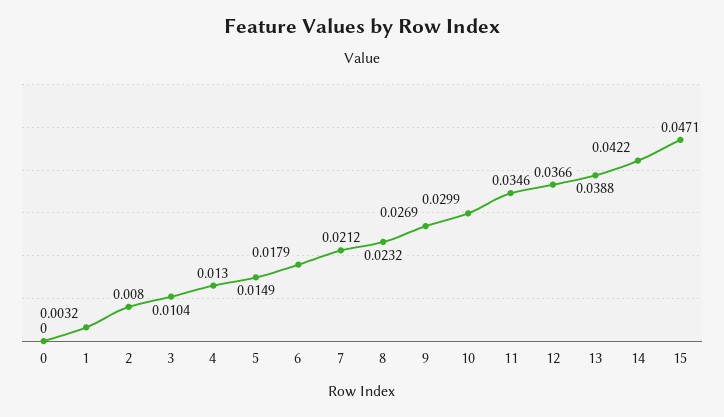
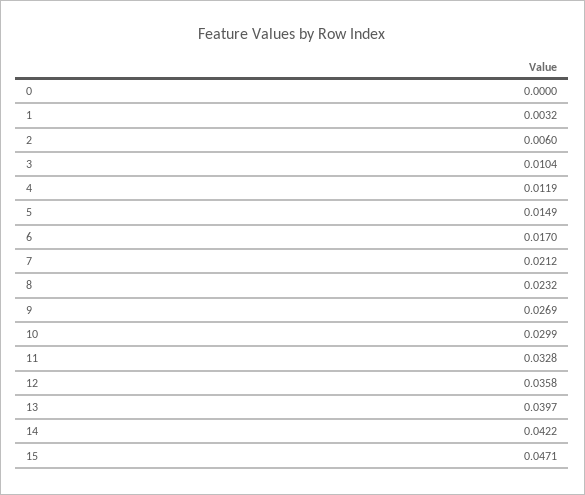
2: 0.008 -> 0.006
4: 0.013 -> 0.0119
6: 0.0179 -> 0.017
11: 0.0346 -> 0.0328
12: 0.0366 -> 0.0358
13: 0.0388 -> 0.0397

